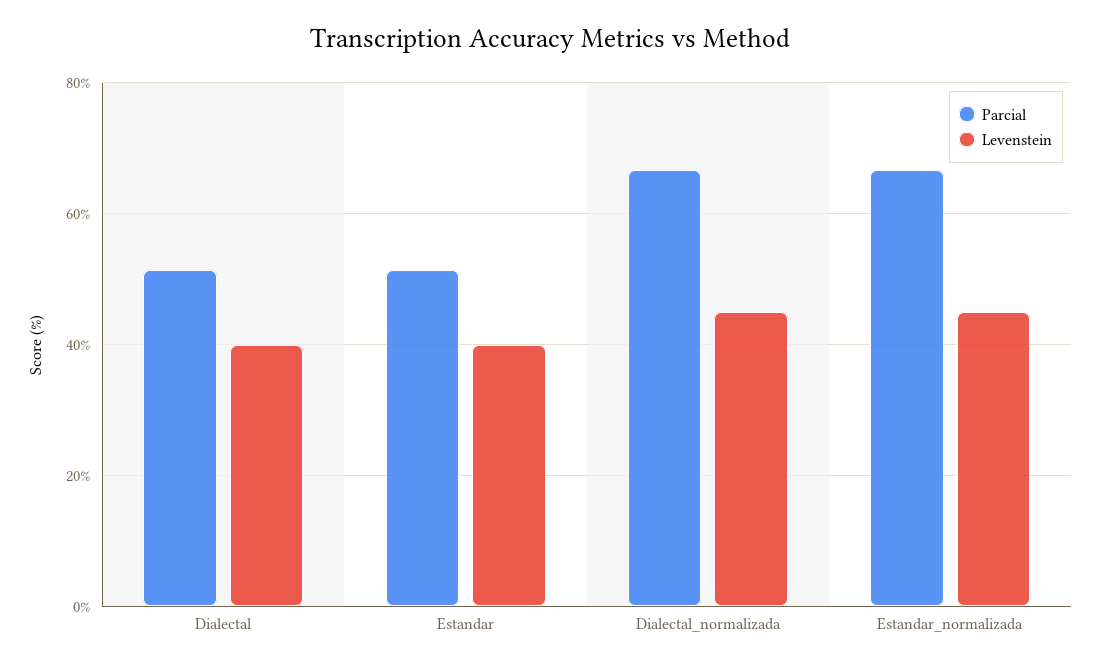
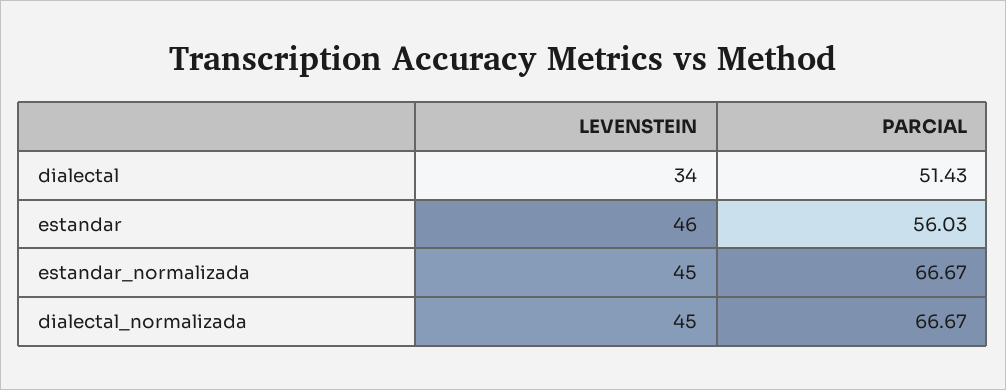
Levenstein, Dialectal: 40 -> 34
Parcial, Estandar: 52 -> 56.03
Levenstein, Estandar: 40 -> 46

